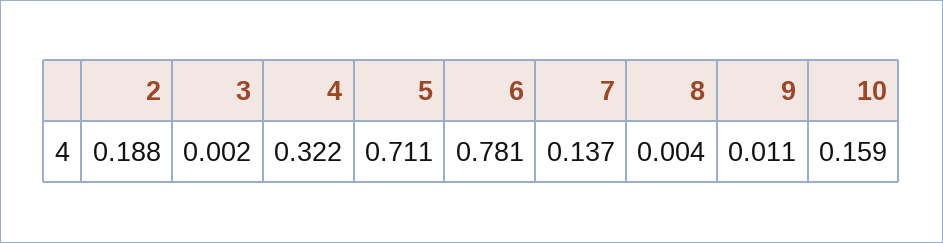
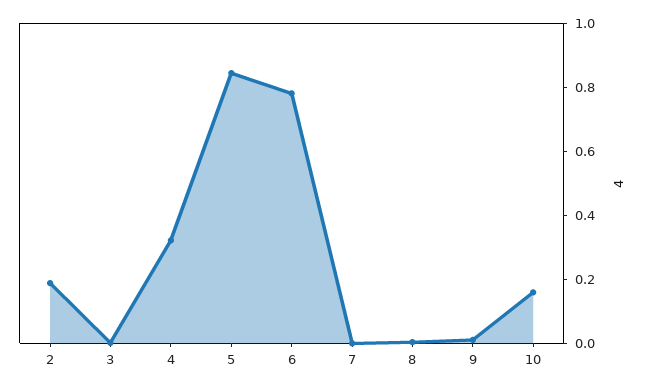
5: 0.711 -> 0.85
7: 0.137 -> 0

